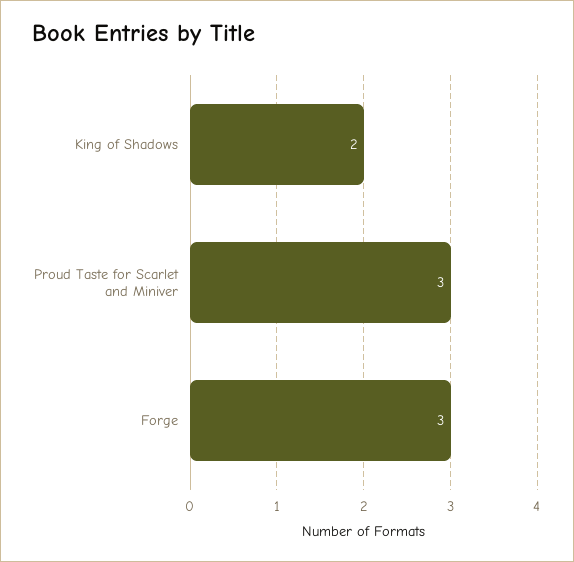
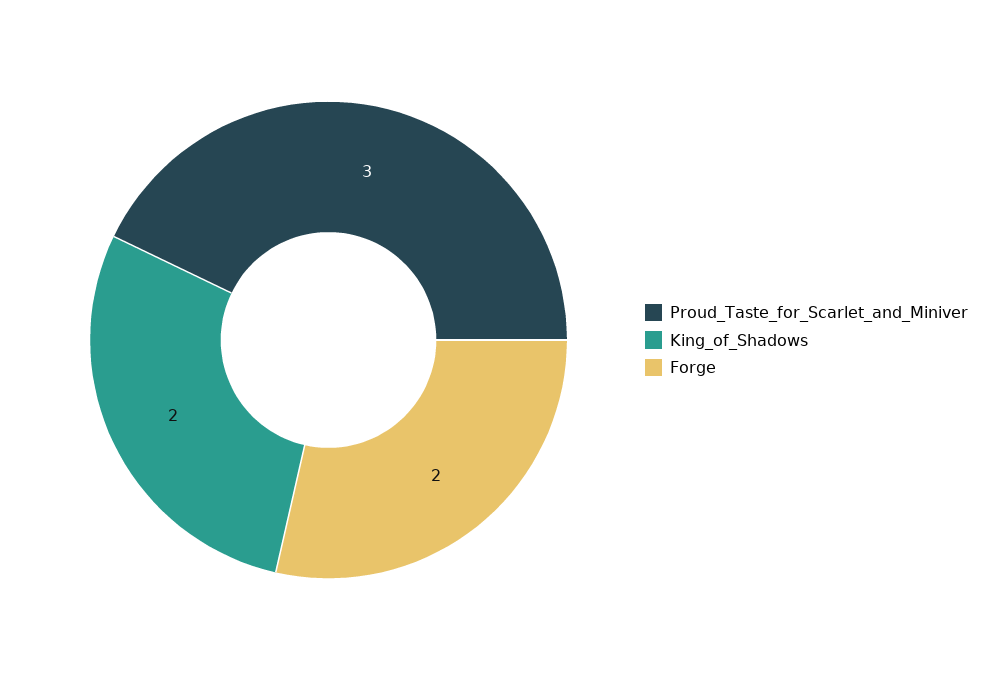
Forge: 3 -> 2

